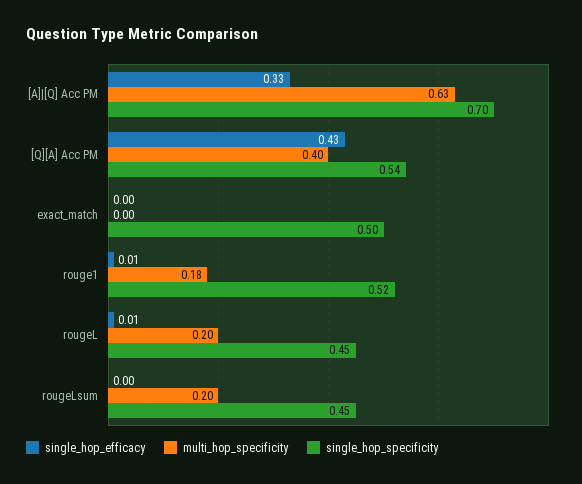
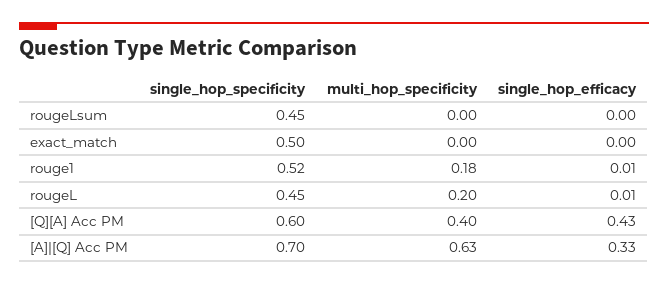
single_hop_specificity, [Q][A] Acc PM: 0.54 -> 0.6
multi_hop_specificity, rougeLsum: 0.2 -> 0

